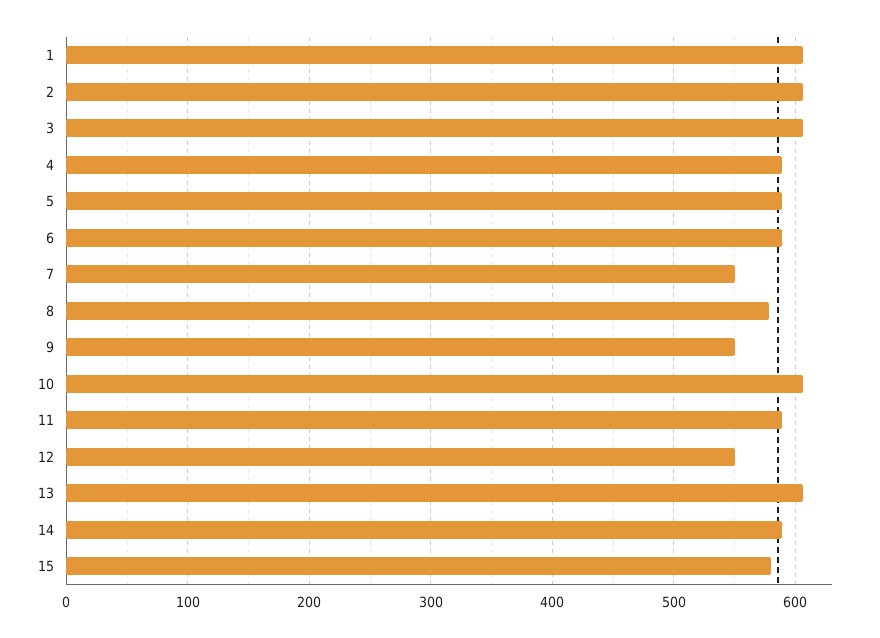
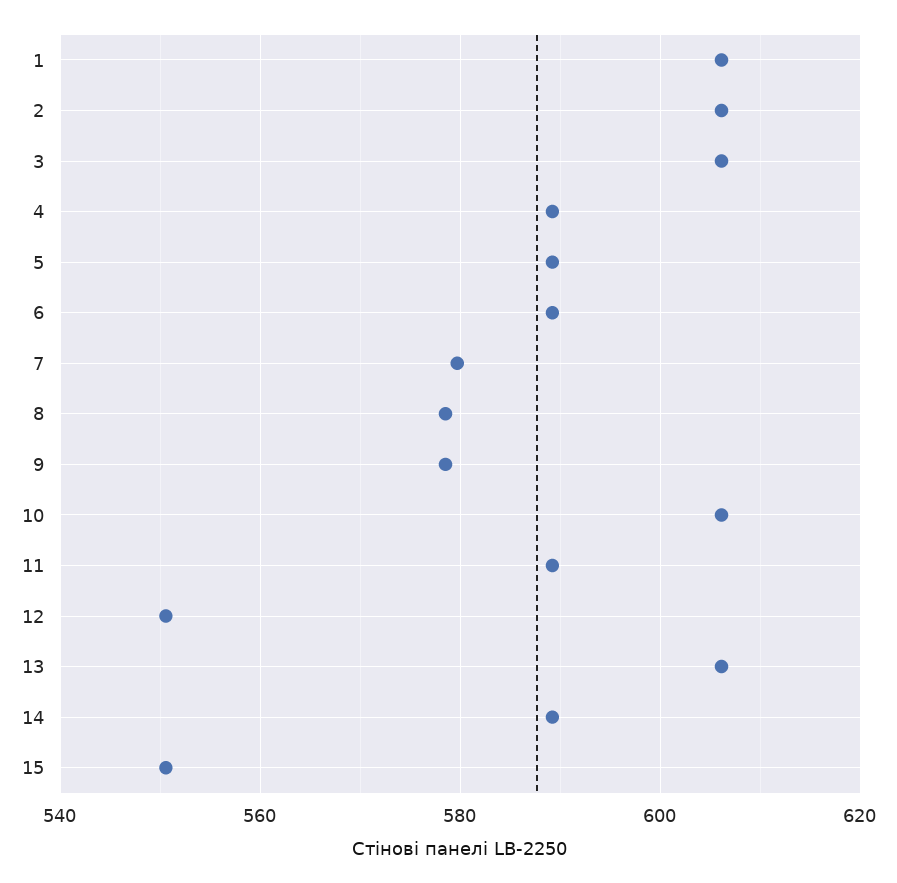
7: 550 -> 580
9: 550 -> 578
15: 580 -> 550

